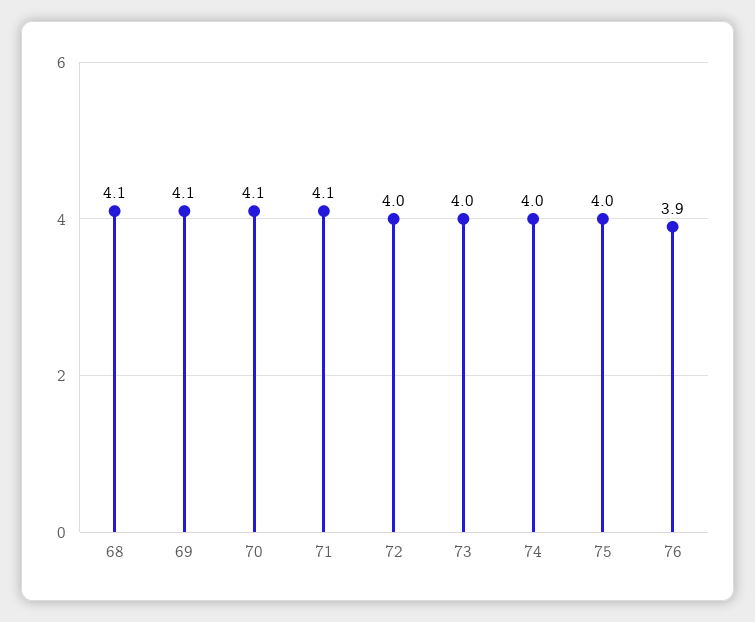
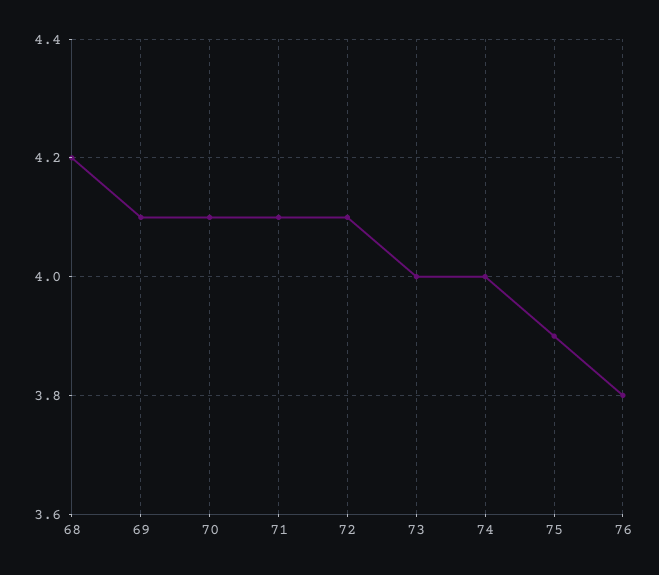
68: 4.1 -> 4.2
72: 4 -> 4.1
75: 4 -> 3.9
76: 3.9 -> 3.8

